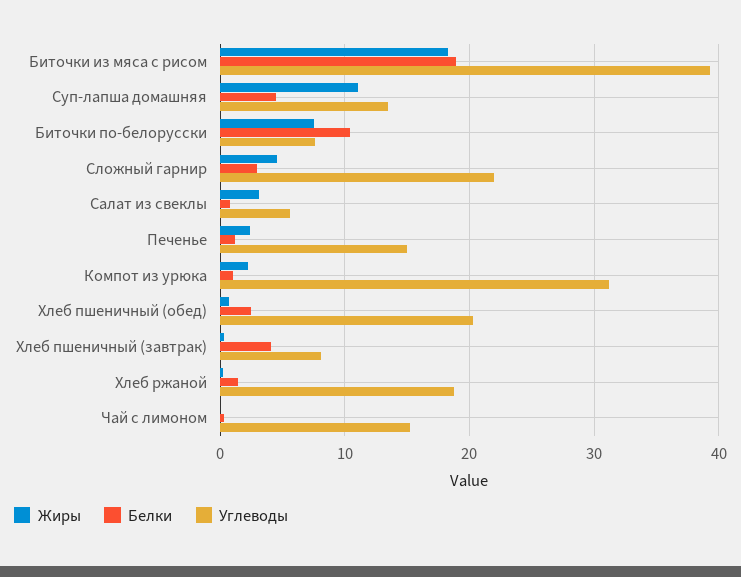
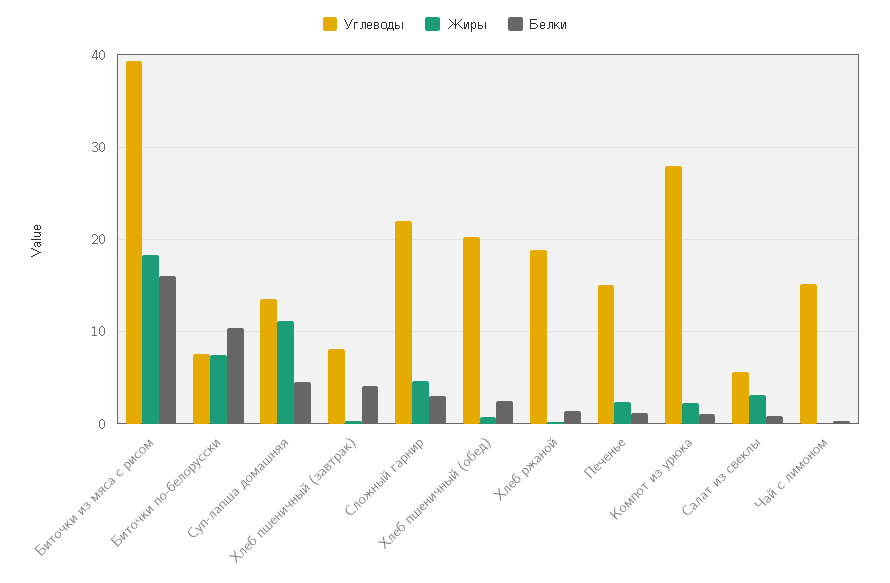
Белки, Биточки из мяса с рисом: 19 -> 16
Углеводы, Компот из урюка: 31 -> 28

